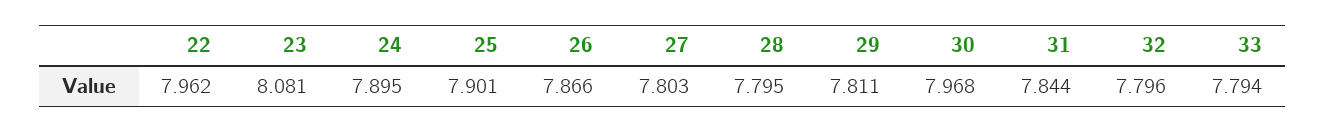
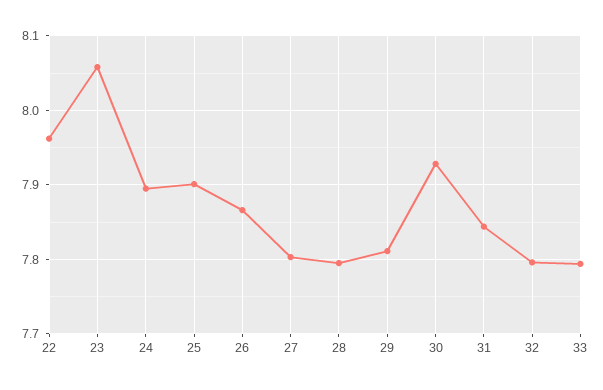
23: 8.081 -> 8.06
30: 7.968 -> 7.93

